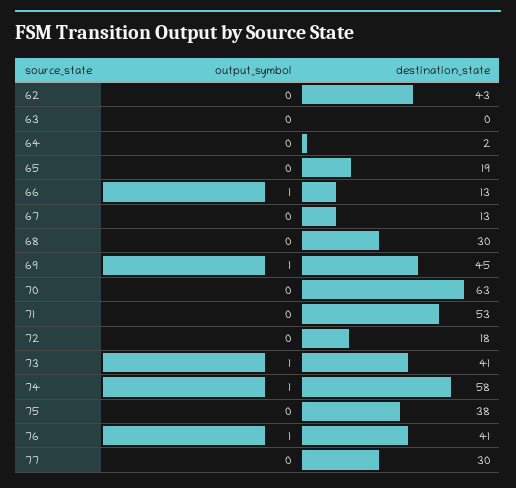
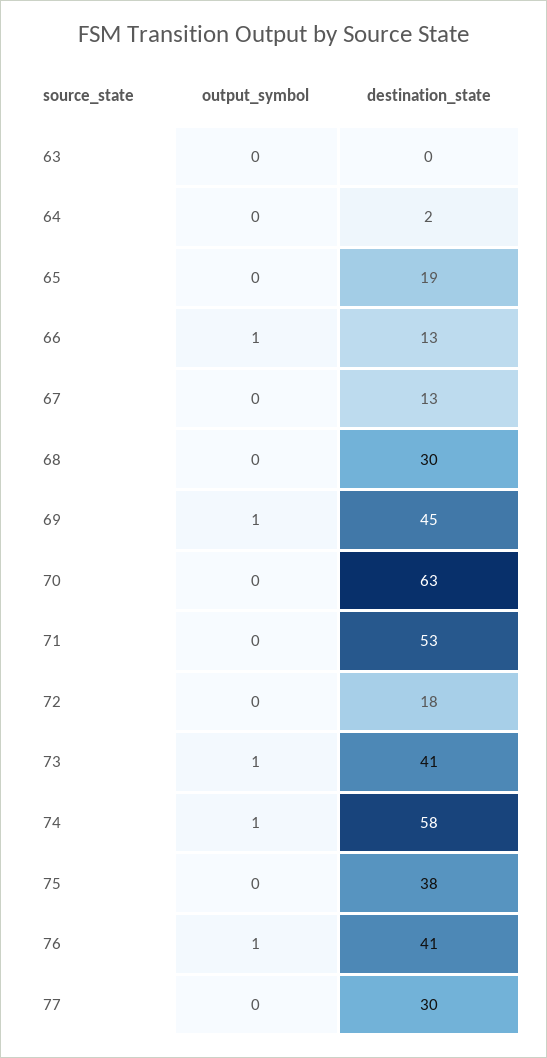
output_symbol, 62: 0 -> none
destination_state, 62: 43 -> none

